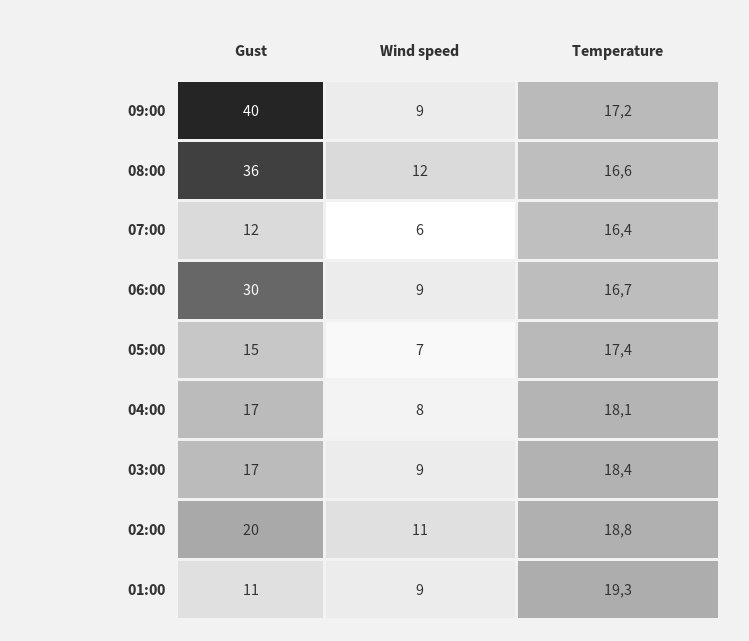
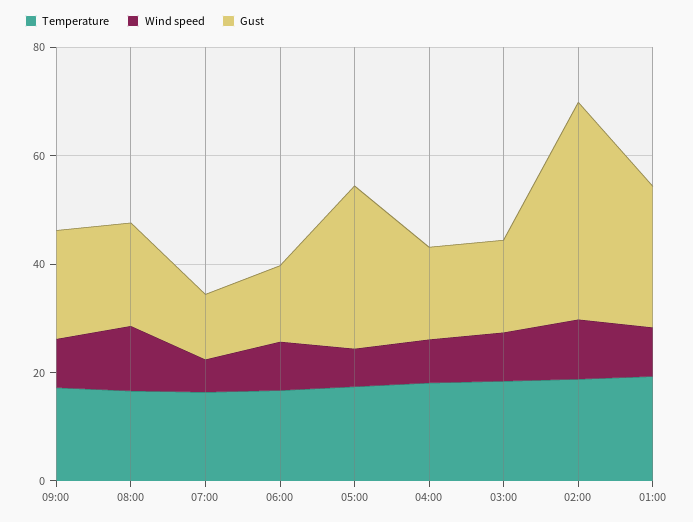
Gust, 09:00: 40 -> 20
Gust, 08:00: 36 -> 20
Gust, 06:00: 30 -> 15
Gust, 05:00: 15 -> 30
Gust, 02:00: 20 -> 40
Gust, 01:00: 11 -> 25

